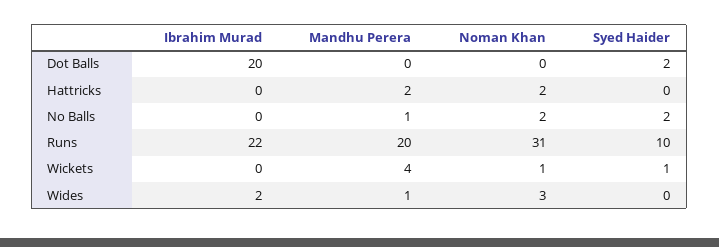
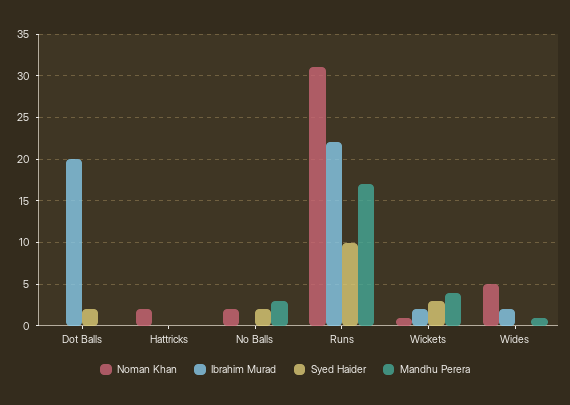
Mandhu Perera, Hattricks: 2 -> 0
Mandhu Perera, No Balls: 1 -> 3
Mandhu Perera, Runs: 20 -> 17
Ibrahim Murad, Wickets: 0 -> 2
Syed Haider, Wickets: 1 -> 3
Noman Khan, Wides: 3 -> 5

